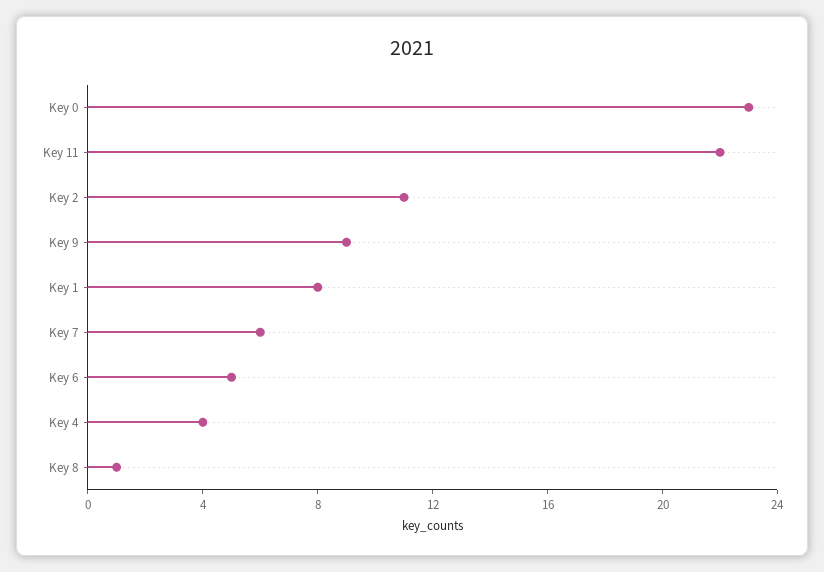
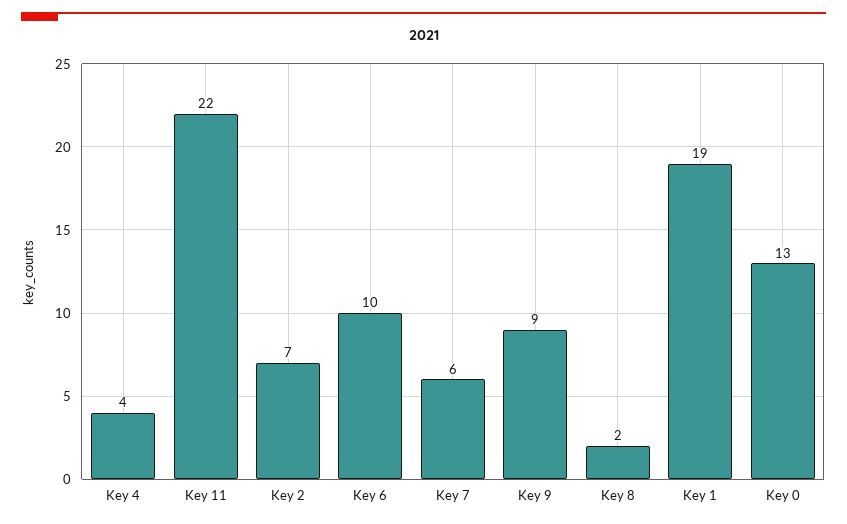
Key 0: 23 -> 13
Key 2: 11 -> 7
Key 1: 8 -> 19
Key 6: 5 -> 10
Key 8: 1 -> 2

